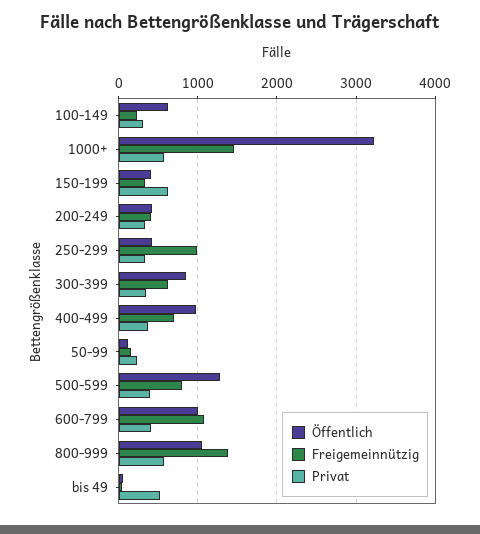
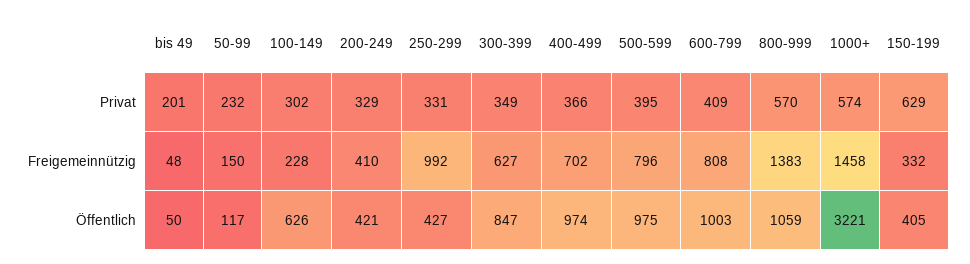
Öffentlich, 500-599: 1300 -> 975
Freigemeinnützig, 600-799: 1100 -> 808
Privat, bis 49: 500 -> 201

